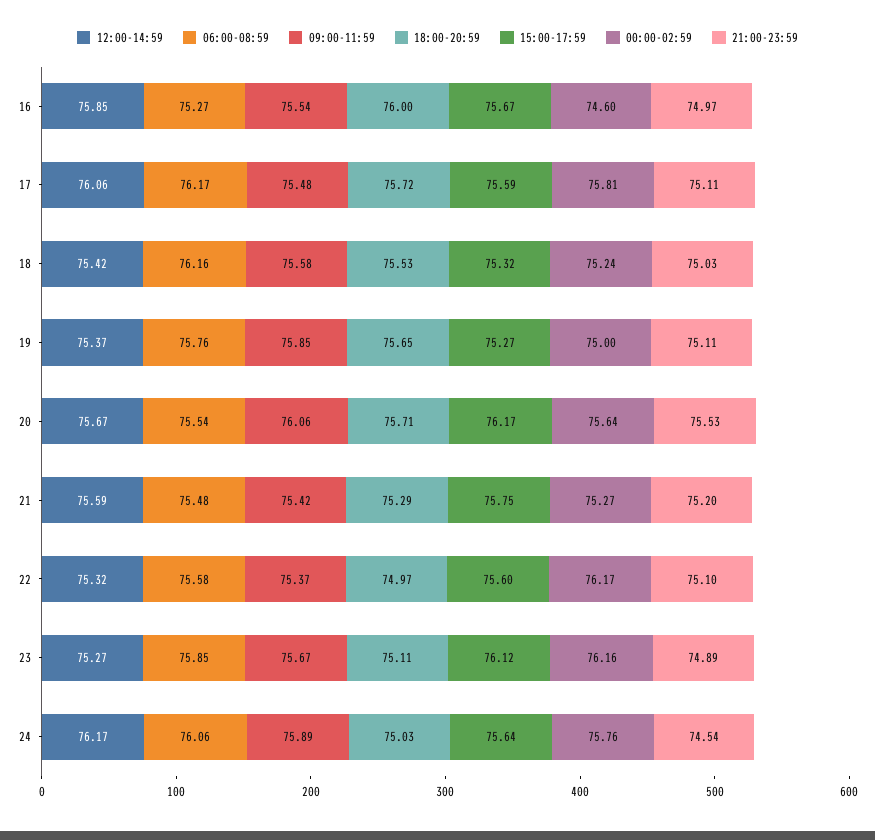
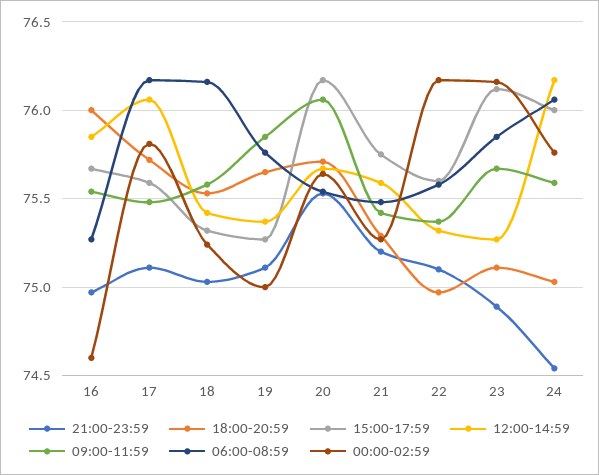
09:00-11:59, 24: 75.89 -> 75.6
15:00-17:59, 24: 75.64 -> 76

